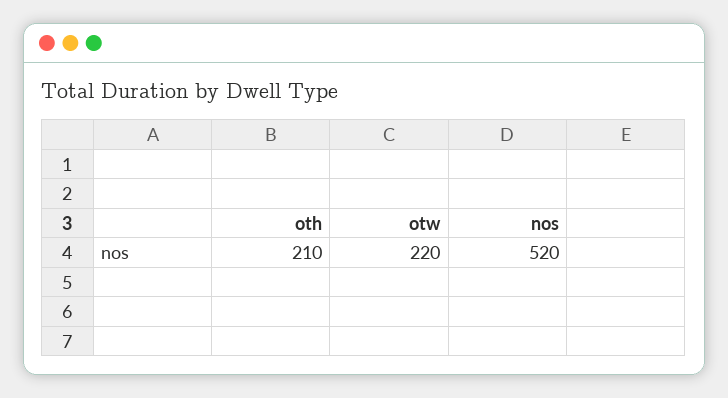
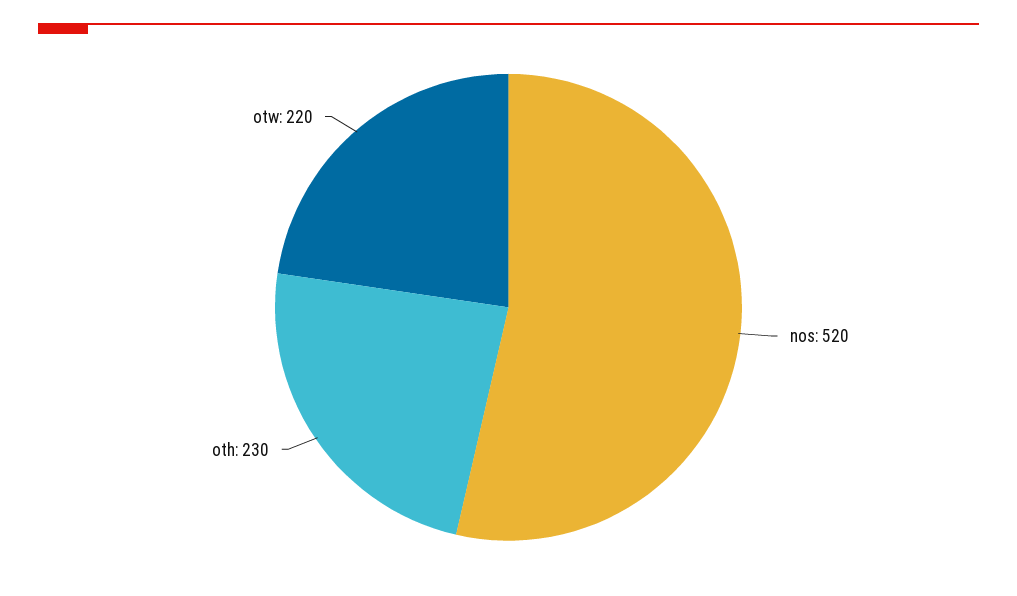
oth: 210 -> 230

